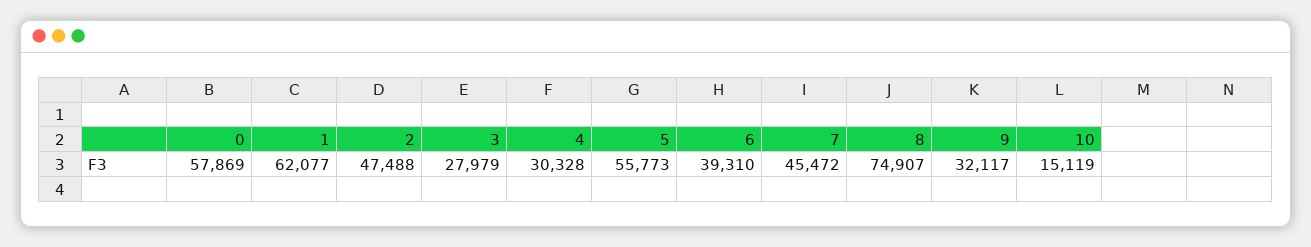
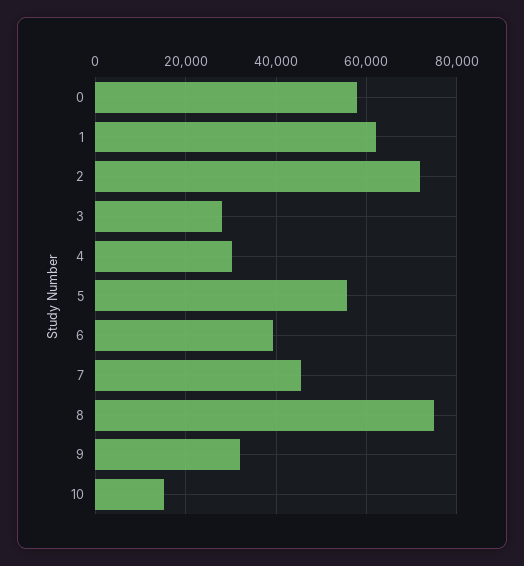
2: 47488 -> 72000

